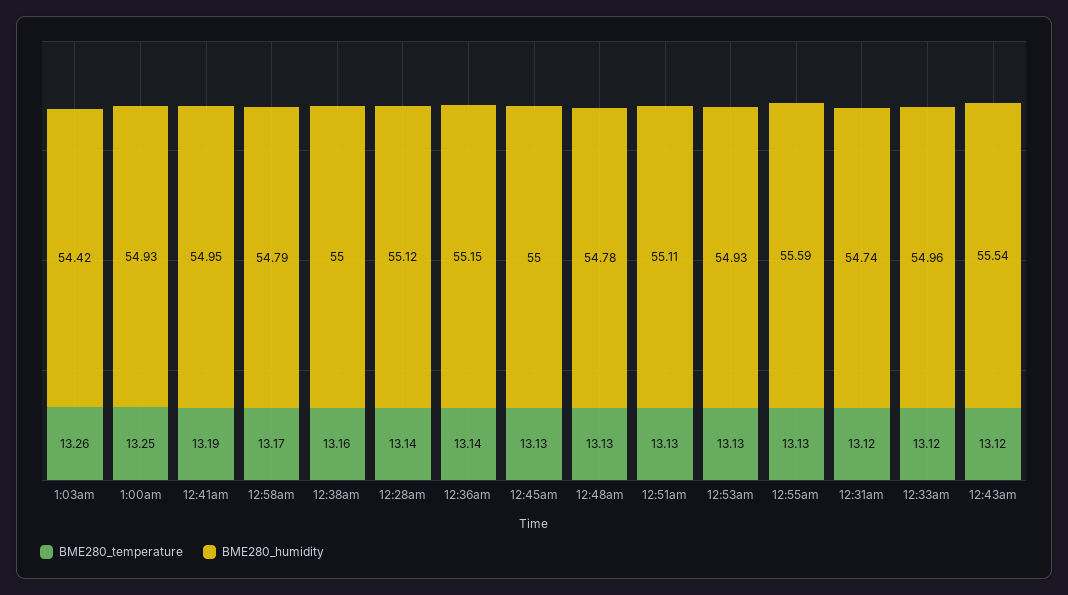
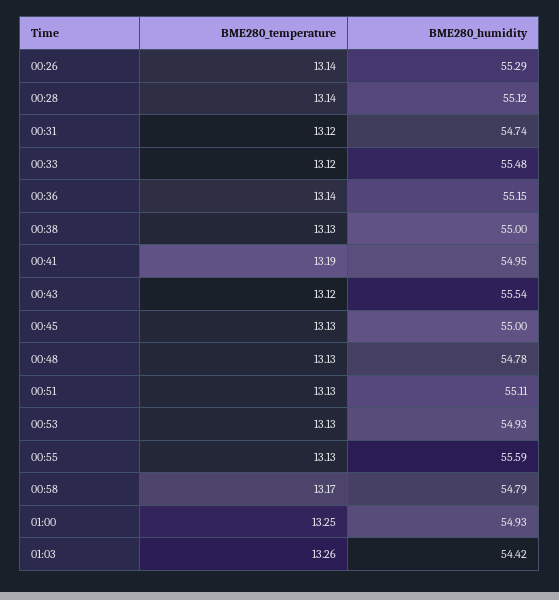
BME280_temperature, 12:38am: 13.16 -> 13.13
BME280_humidity, 12:33am: 54.96 -> 55.48
BME280_temperature, 00:26: none -> 13.14
BME280_humidity, 00:26: none -> 55.29

